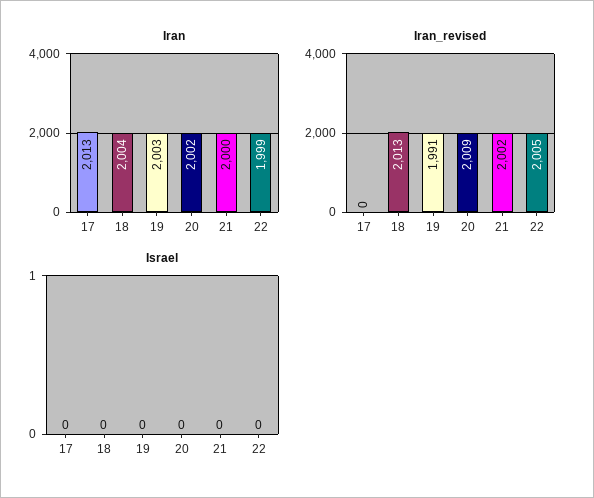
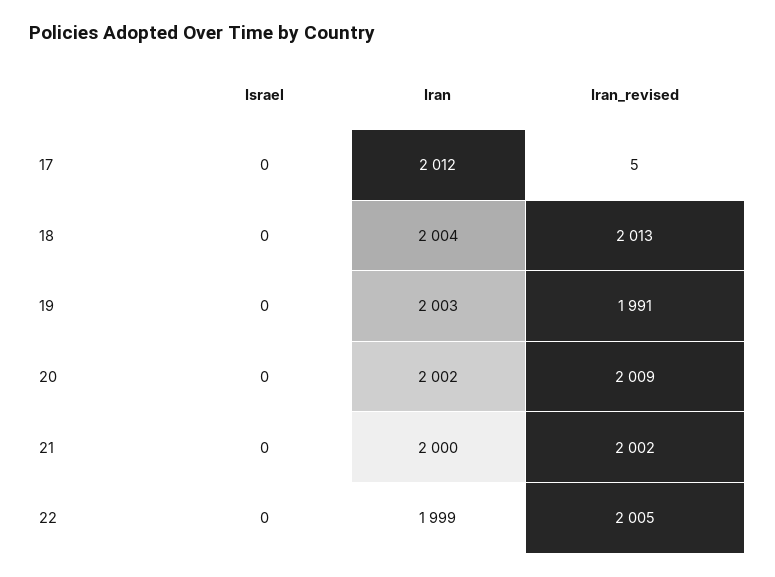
Iran, 17: 2013 -> 2012
Iran_revised, 17: 0 -> 5

